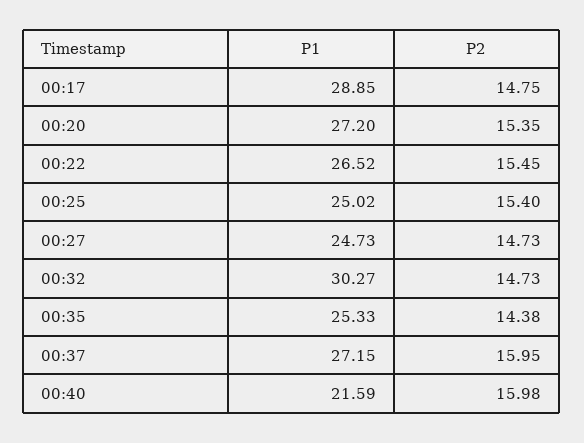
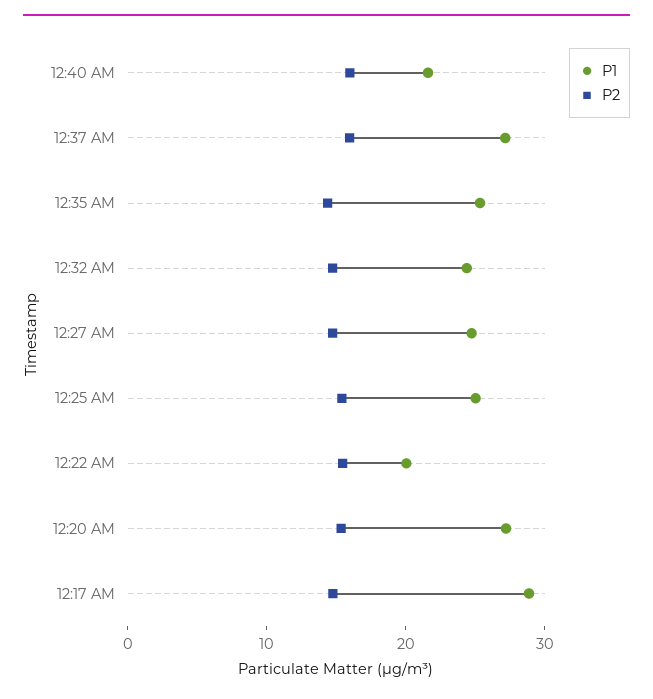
P1, 00:22: 26.52 -> 20
P1, 00:32: 30.27 -> 24

